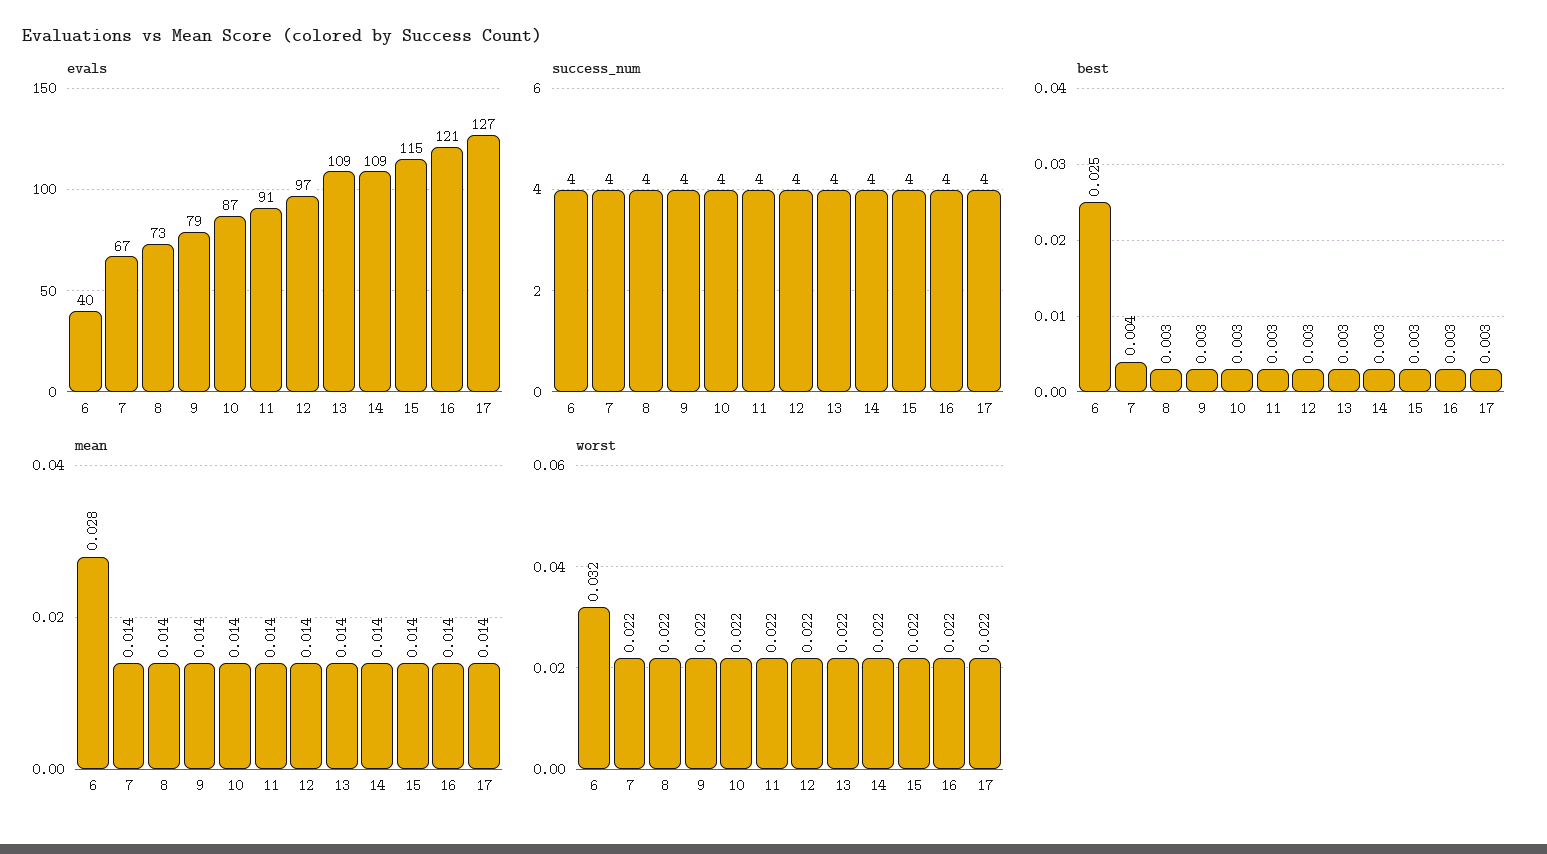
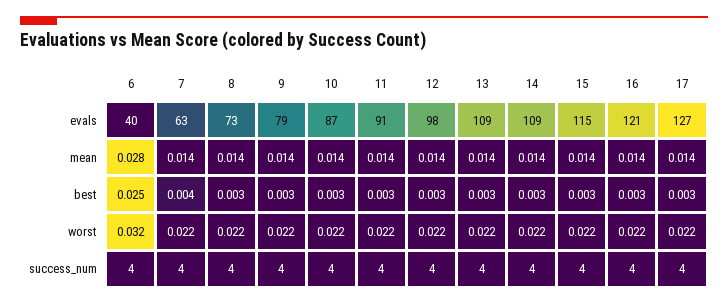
evals, 7: 67 -> 63
evals, 12: 97 -> 98

